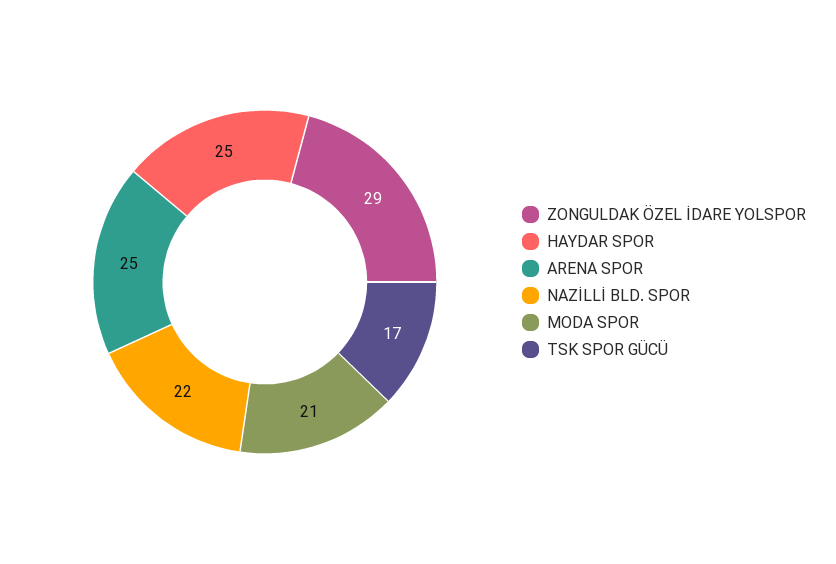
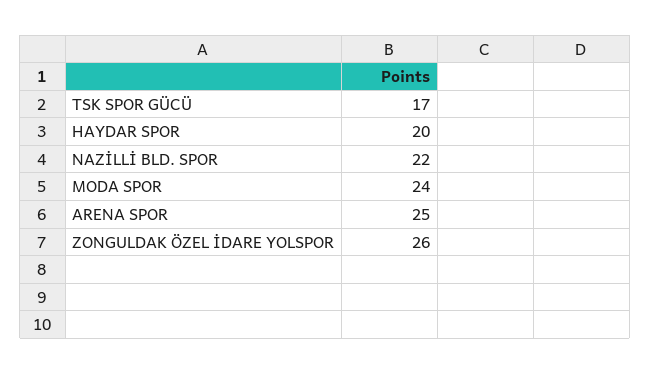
ZONGULDAK ÖZEL İDARE YOLSPOR: 29 -> 26
HAYDAR SPOR: 25 -> 20
MODA SPOR: 21 -> 24

